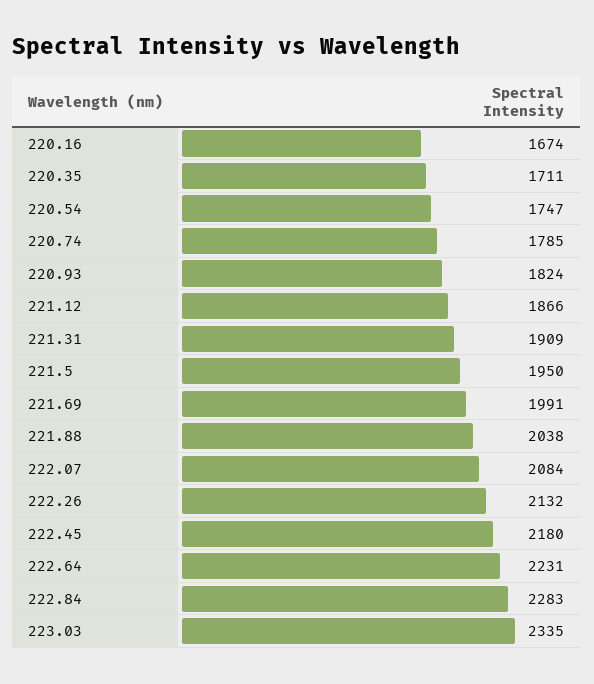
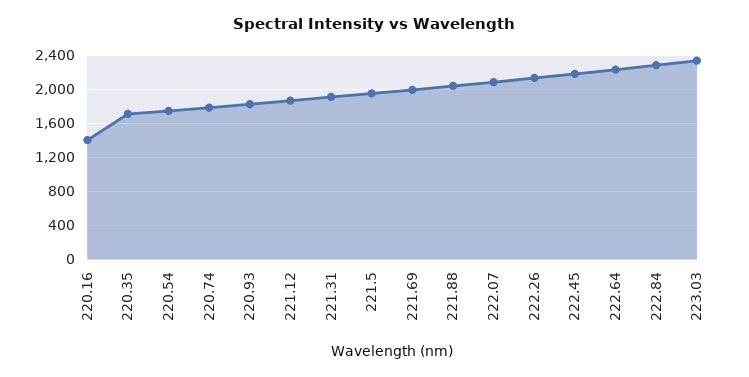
220.16: 1674 -> 1400

